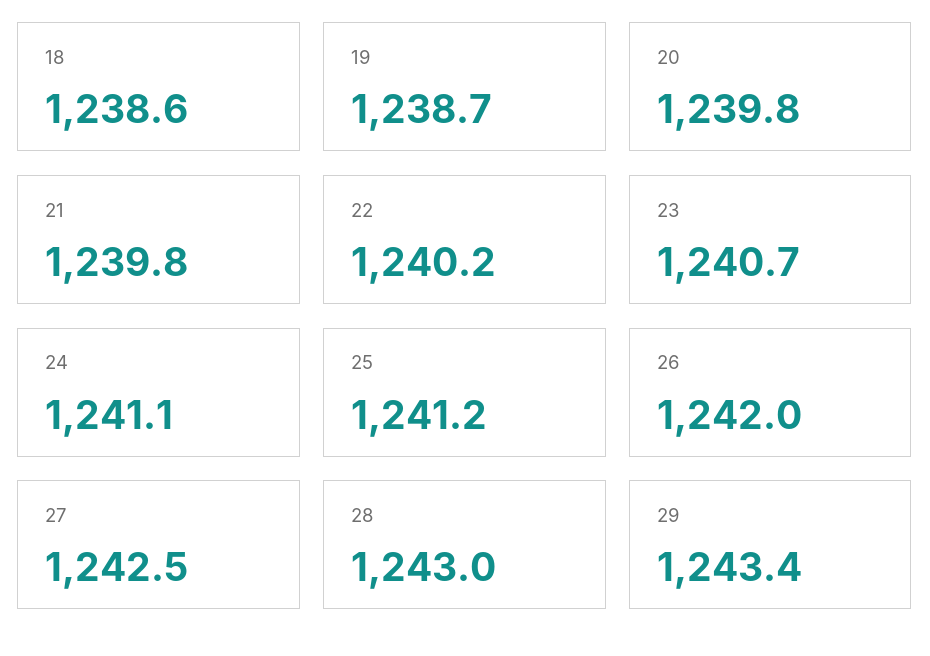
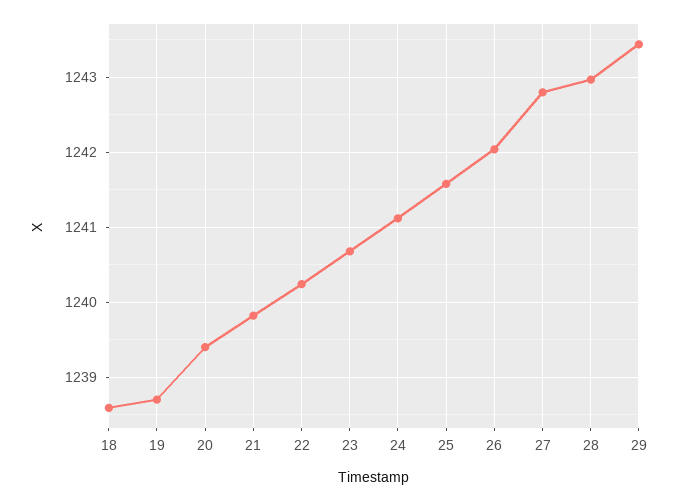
20: 1239.8 -> 1239.4
25: 1241.2 -> 1241.6
27: 1242.5 -> 1242.8

